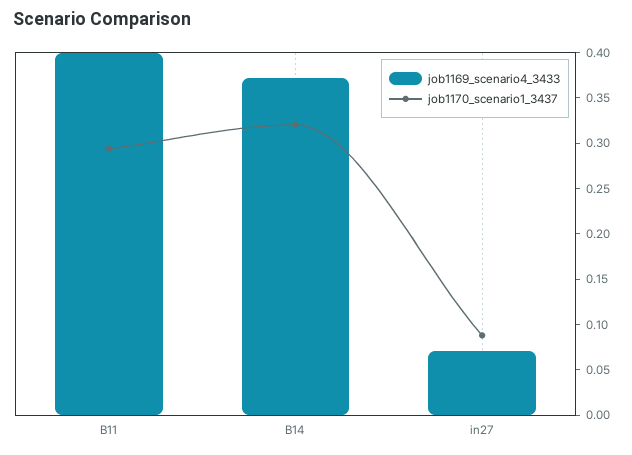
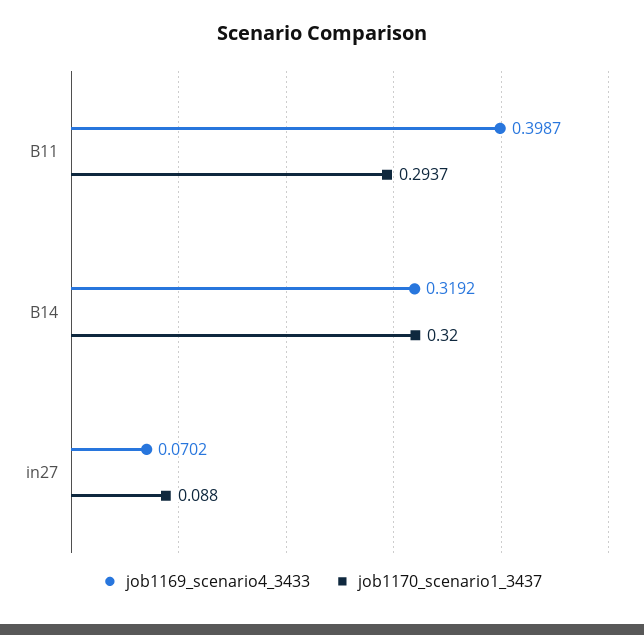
job1169_scenario4_3433, B14: 0.37 -> 0.3192

